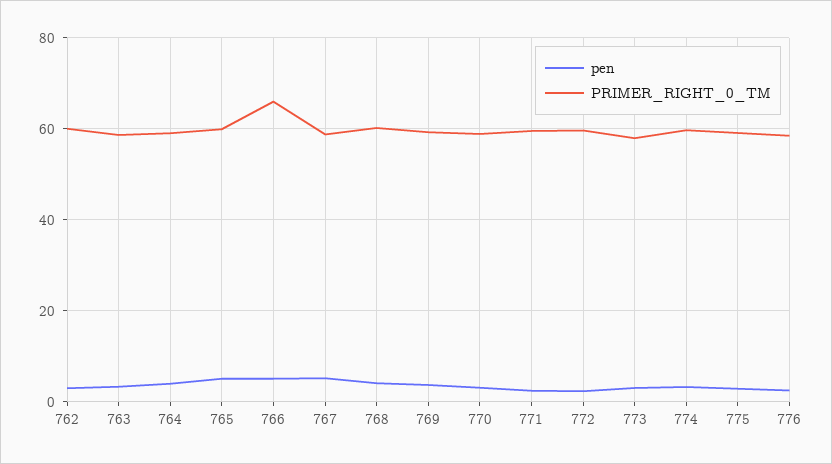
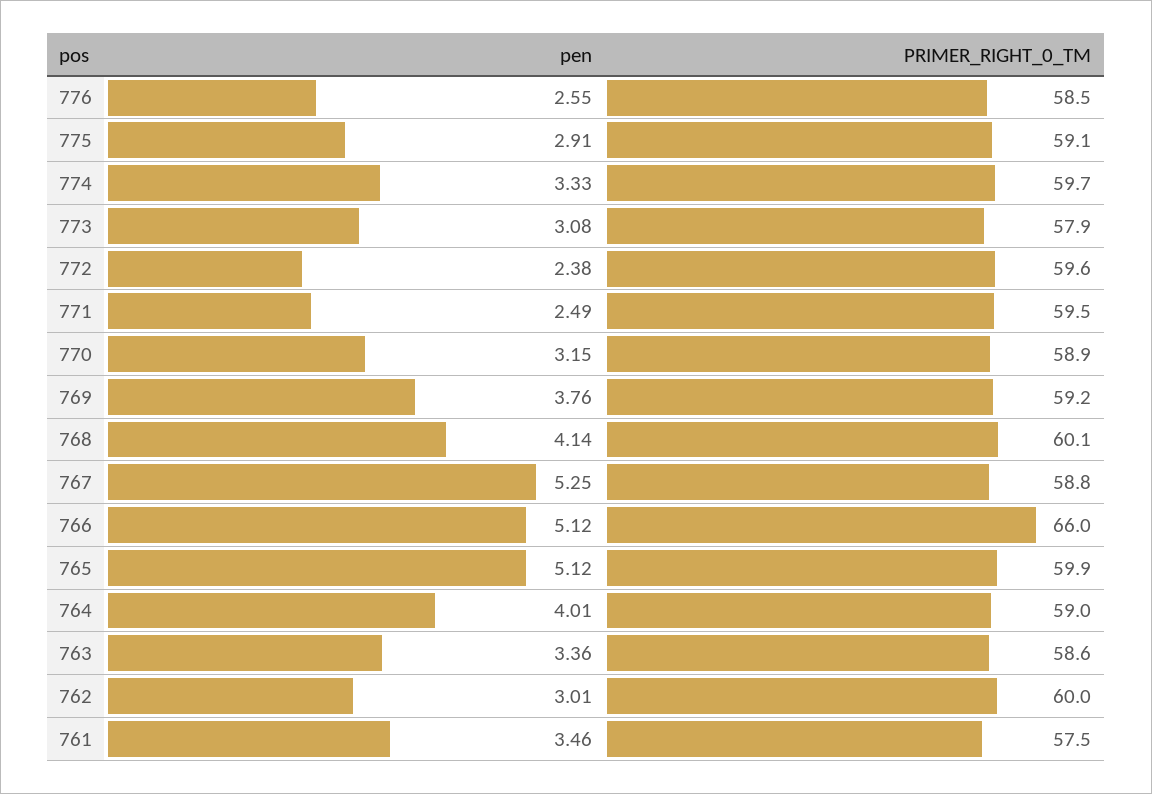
pen, 761: none -> 3.46
PRIMER_RIGHT_0_TM, 761: none -> 57.5

